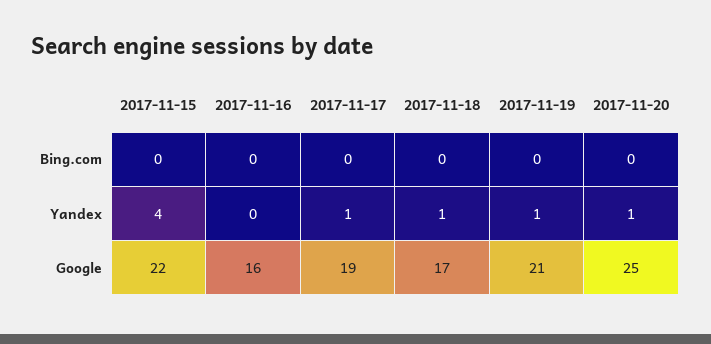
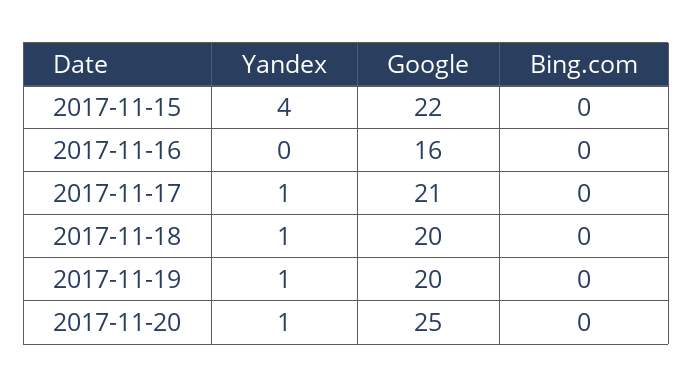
2017-11-17, Google: 19 -> 21
2017-11-18, Google: 17 -> 20
2017-11-19, Google: 21 -> 20

